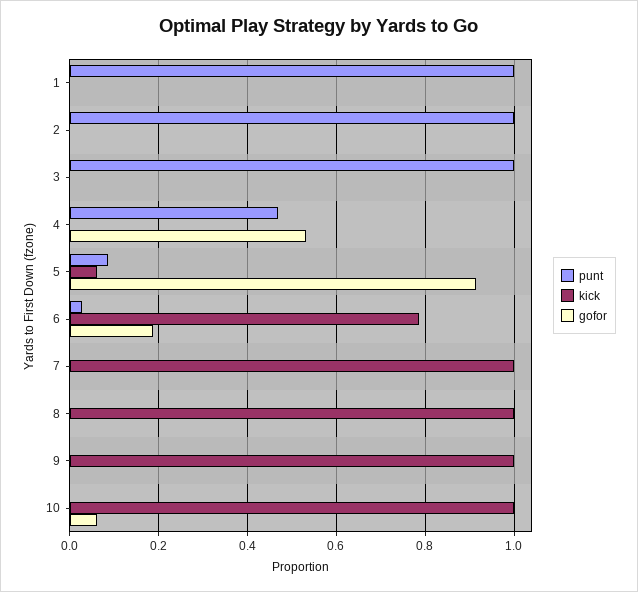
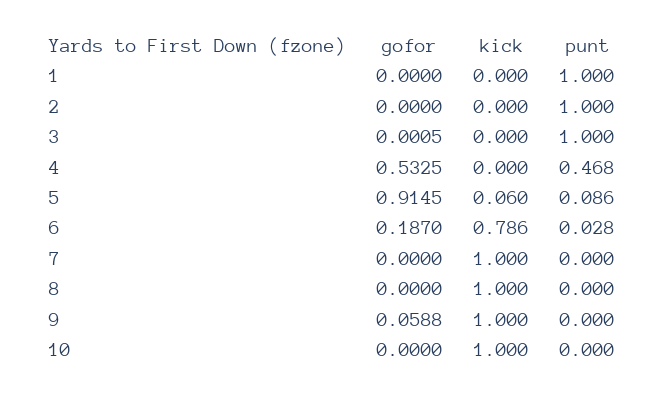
gofor, 9: 0 -> 0.0588
gofor, 10: 0.06 -> 0

